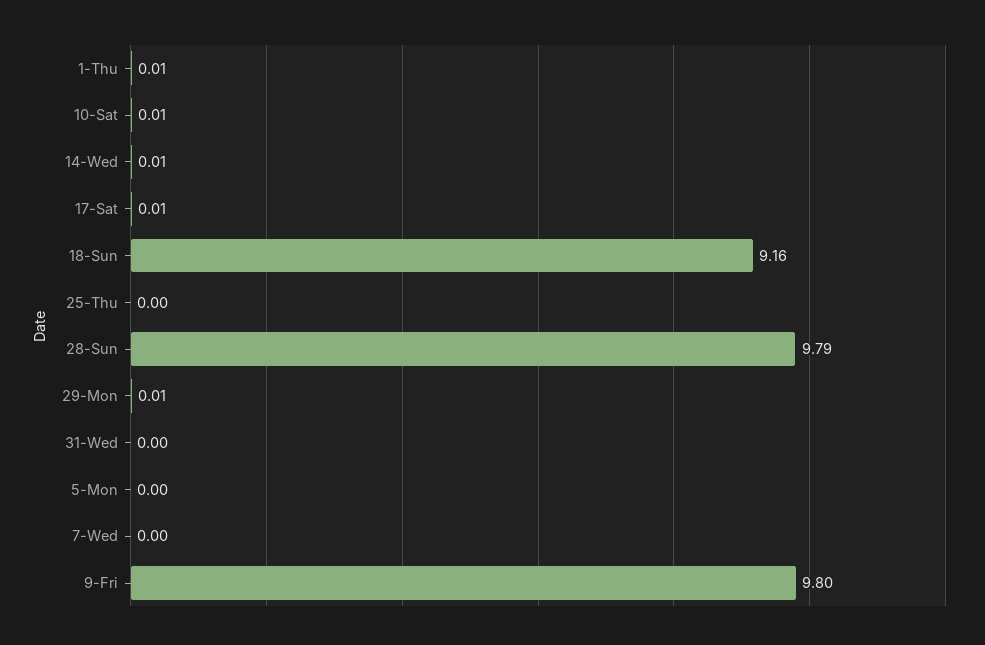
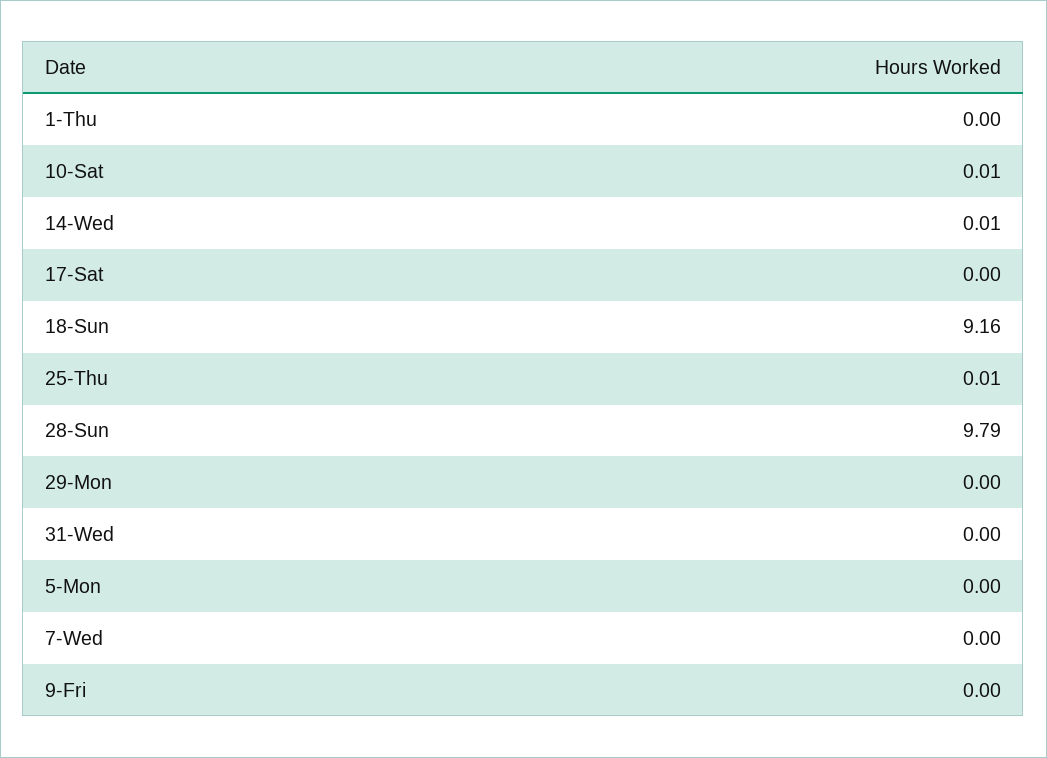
1-Thu: 0.01 -> 0
17-Sat: 0.01 -> 0
25-Thu: 0 -> 0.01
29-Mon: 0.01 -> 0
9-Fri: 9.8 -> 0

